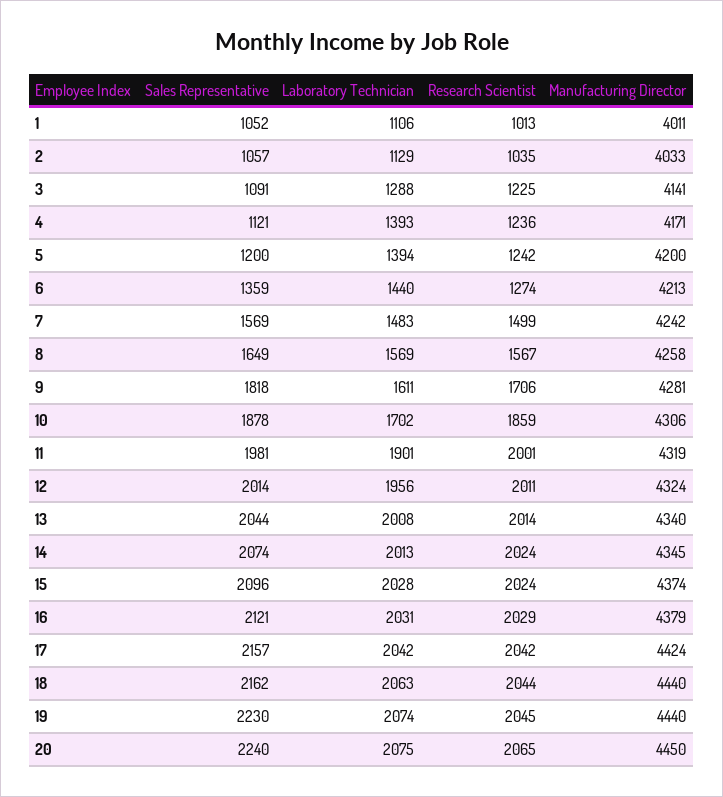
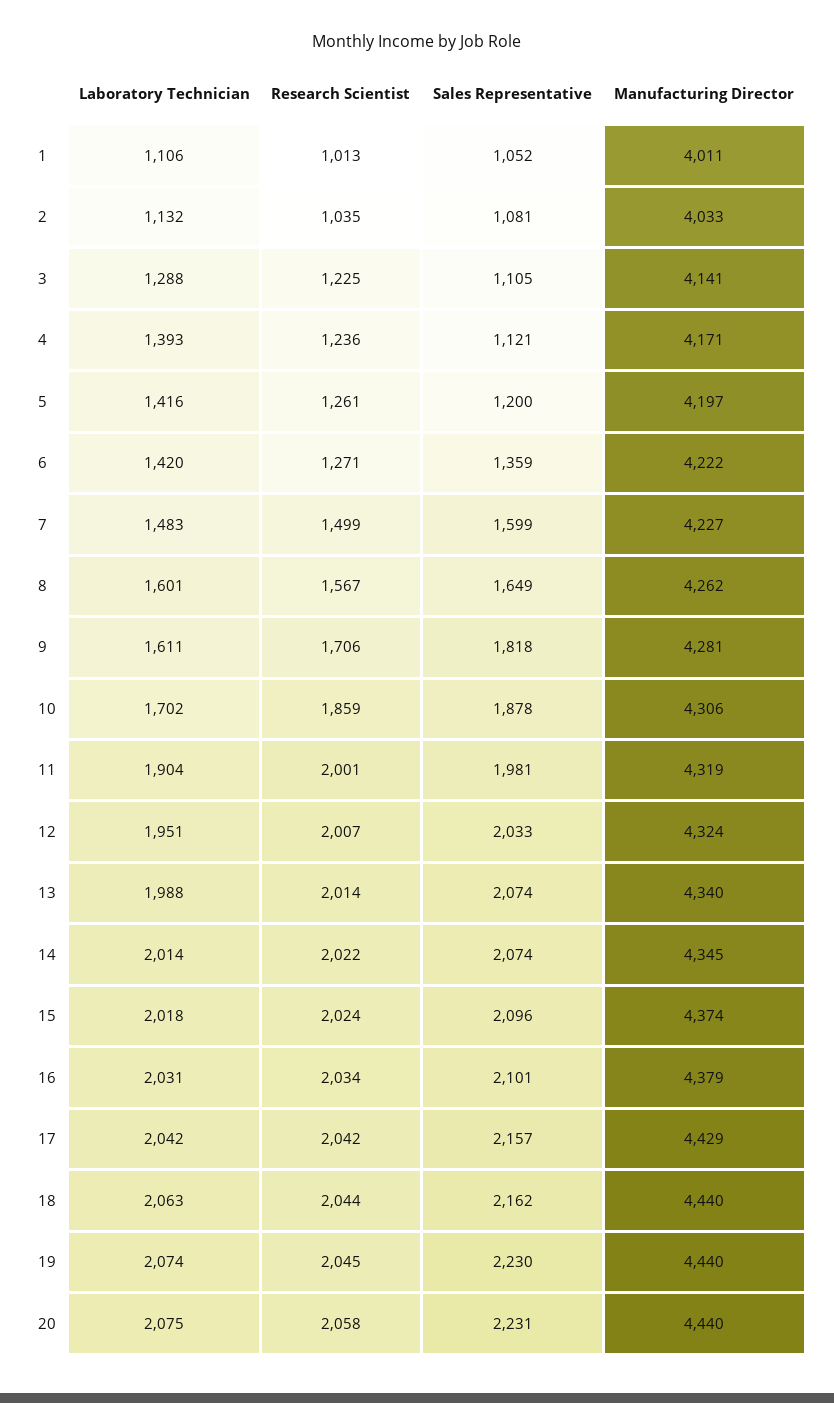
Sales Representative, 2: 1057 -> 1081
Laboratory Technician, 2: 1129 -> 1132
Sales Representative, 3: 1091 -> 1105
Laboratory Technician, 5: 1394 -> 1416
Research Scientist, 5: 1242 -> 1261
Manufacturing Director, 5: 4200 -> 4197
Laboratory Technician, 6: 1440 -> 1420
Research Scientist, 6: 1274 -> 1271
Manufacturing Director, 6: 4213 -> 4222
Sales Representative, 7: 1569 -> 1599
Manufacturing Director, 7: 4242 -> 4227
Laboratory Technician, 8: 1569 -> 1601
Manufacturing Director, 8: 4258 -> 4262
Laboratory Technician, 11: 1901 -> 1904
Sales Representative, 12: 2014 -> 2033
Laboratory Technician, 12: 1956 -> 1951
Research Scientist, 12: 2011 -> 2007
Sales Representative, 13: 2044 -> 2074
Laboratory Technician, 13: 2008 -> 1988
Laboratory Technician, 14: 2013 -> 2014
Research Scientist, 14: 2024 -> 2022
Laboratory Technician, 15: 2028 -> 2018
Sales Representative, 16: 2121 -> 2101
Research Scientist, 16: 2029 -> 2034
Manufacturing Director, 17: 4424 -> 4429
Sales Representative, 20: 2240 -> 2231
Research Scientist, 20: 2065 -> 2058
Manufacturing Director, 20: 4450 -> 4440

